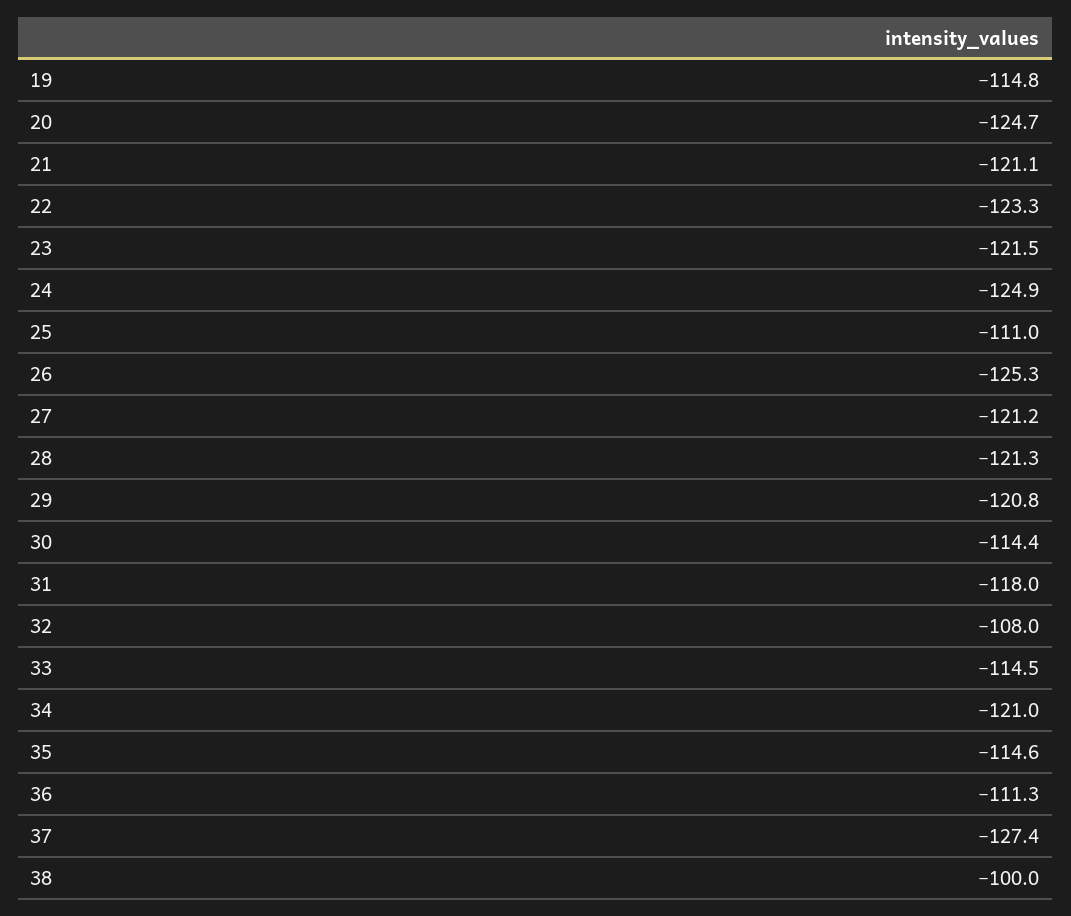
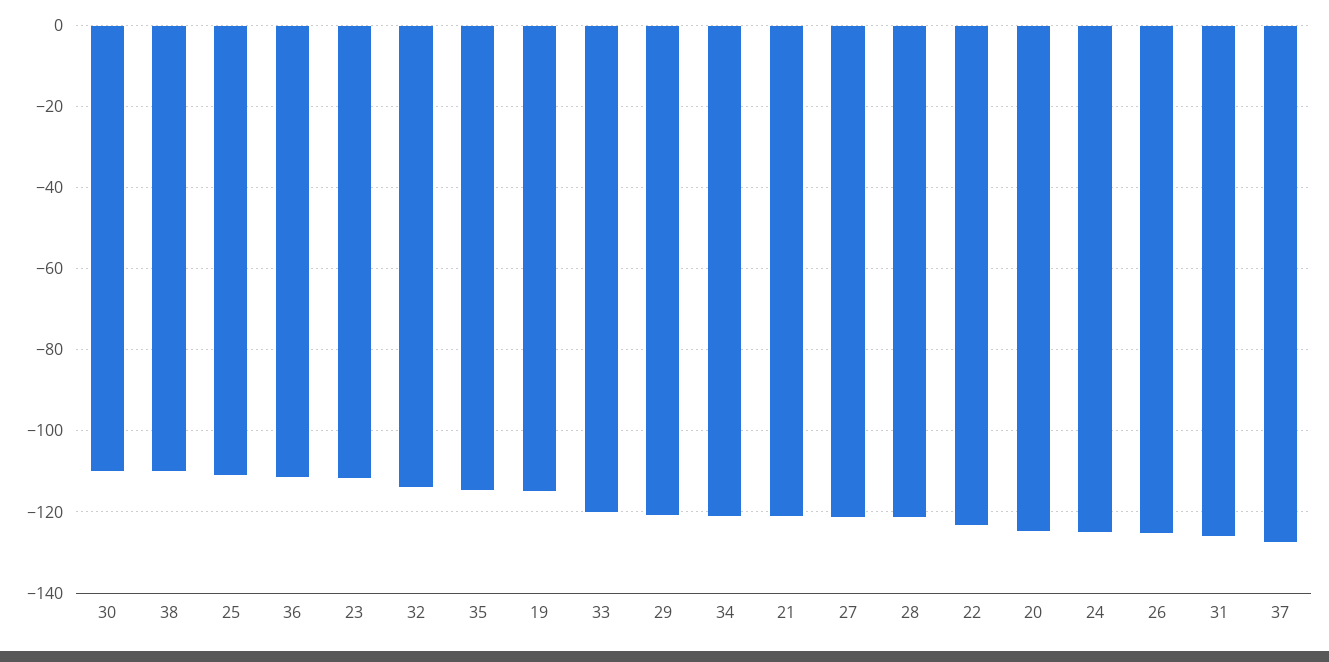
23: -121.5 -> -112
30: -114.4 -> -110
31: -118 -> -126
32: -108 -> -114
33: -114.5 -> -120
38: -100 -> -110

